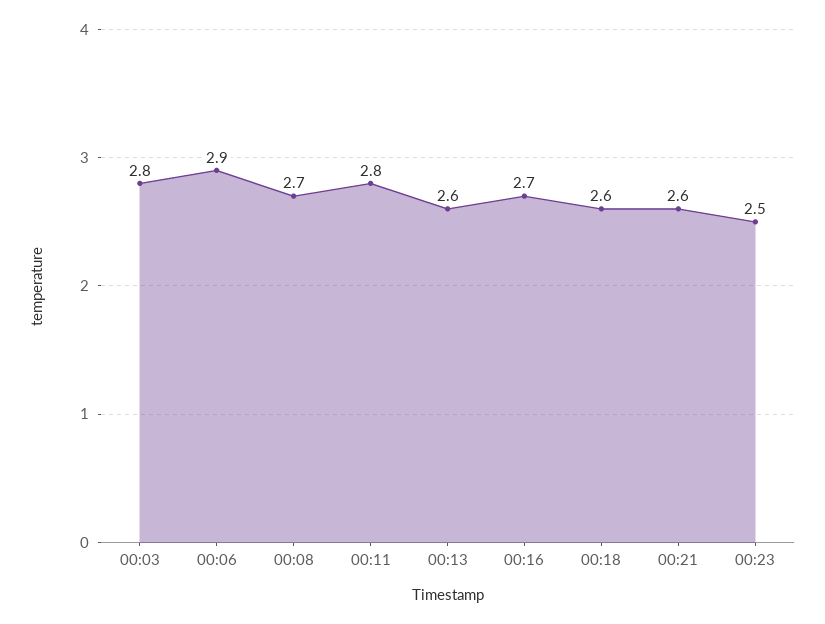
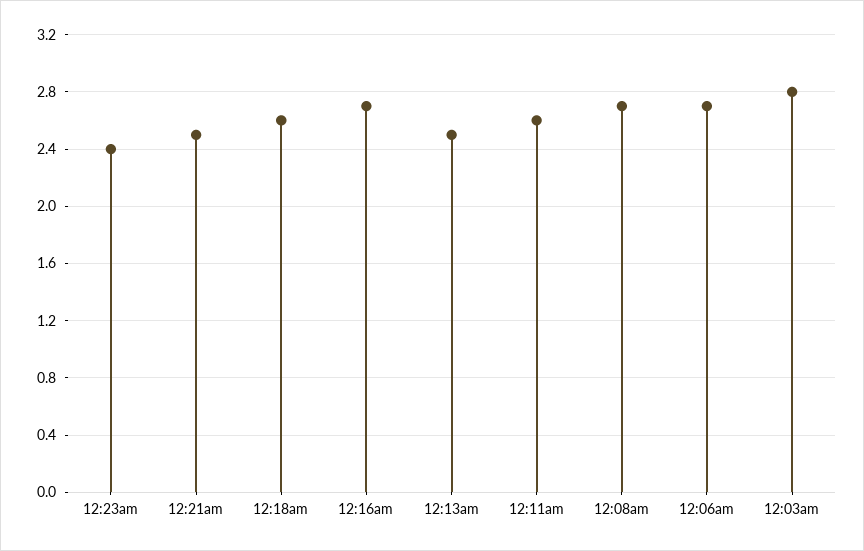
00:06: 2.9 -> 2.7
00:11: 2.8 -> 2.6
00:13: 2.6 -> 2.5
00:21: 2.6 -> 2.5
00:23: 2.5 -> 2.4

